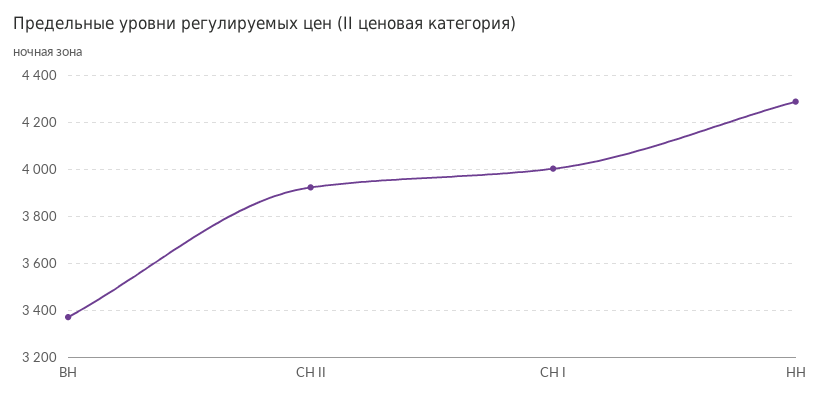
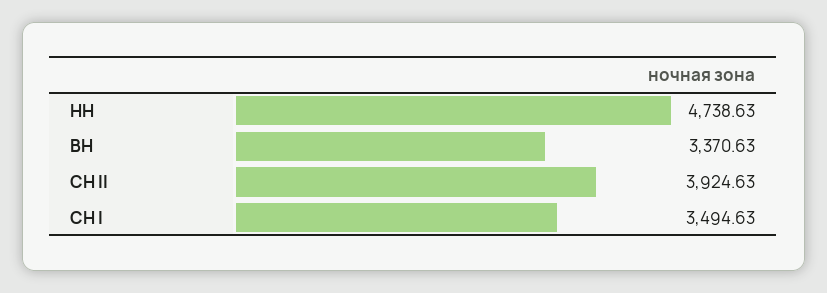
СН I: 4000 -> 3494.63
НН: 4300 -> 4738.63

